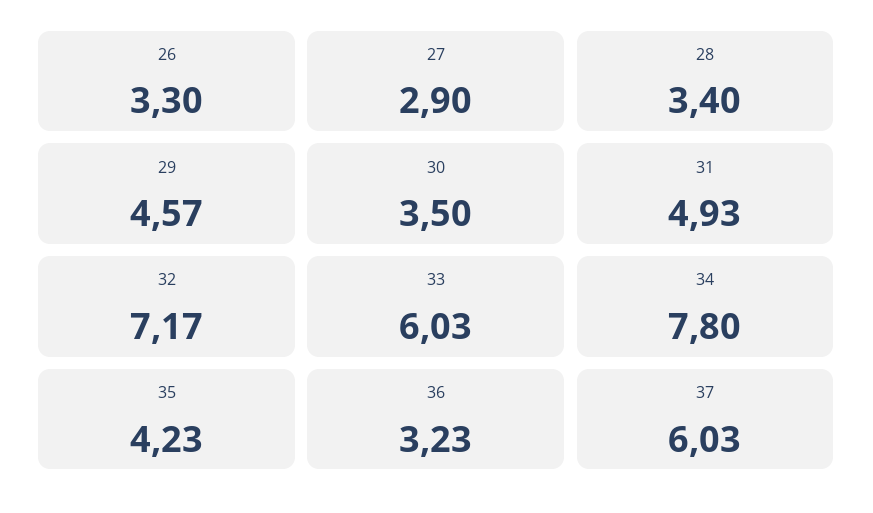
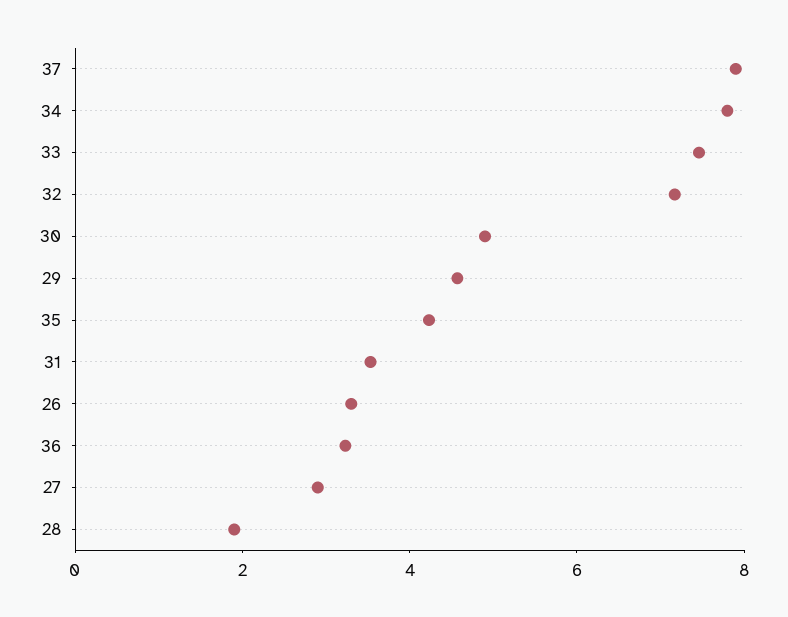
28: 3.4 -> 2
30: 3.5 -> 5
31: 4.93 -> 3.5
33: 6.03 -> 7.5
37: 6.03 -> 8

